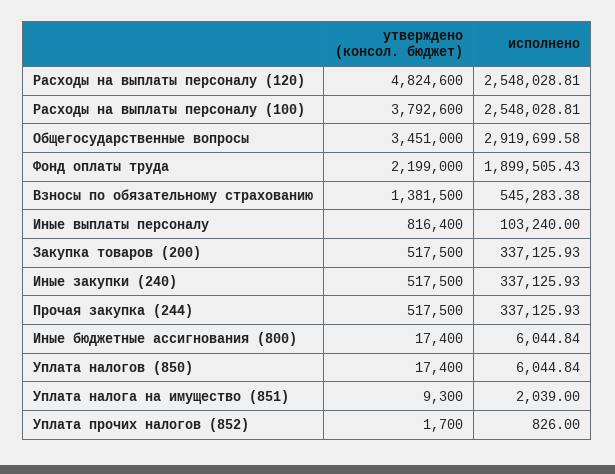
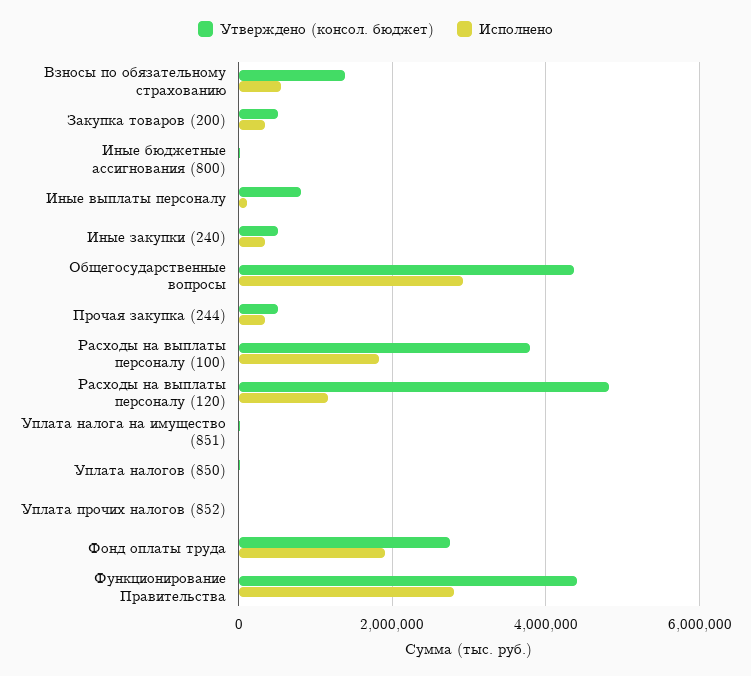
исполнено, Расходы на выплаты персоналу (120): 2548028.81 -> 1200000
исполнено, Расходы на выплаты персоналу (100): 2548028.81 -> 1800000
утверждено (консол. бюджет), Общегосударственные вопросы: 3451000 -> 4400000
утверждено (консол. бюджет), Фонд оплаты труда: 2199000 -> 2800000
утверждено (консол. бюджет), Функционирование Правительства: none -> 4400000
исполнено, Функционирование Правительства: none -> 2800000

